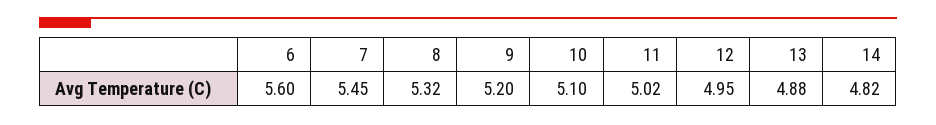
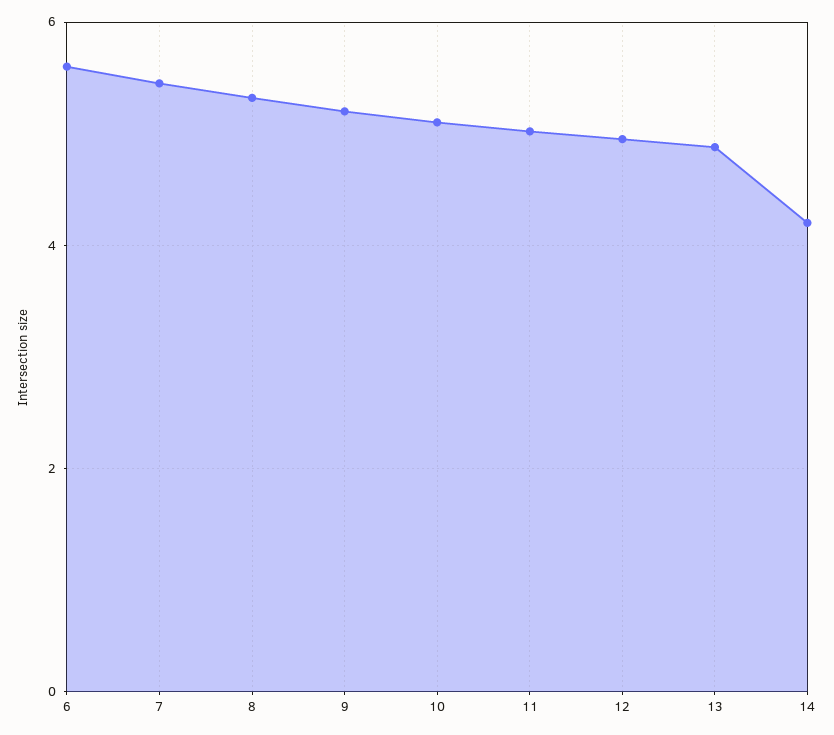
14: 4.82 -> 4.2

